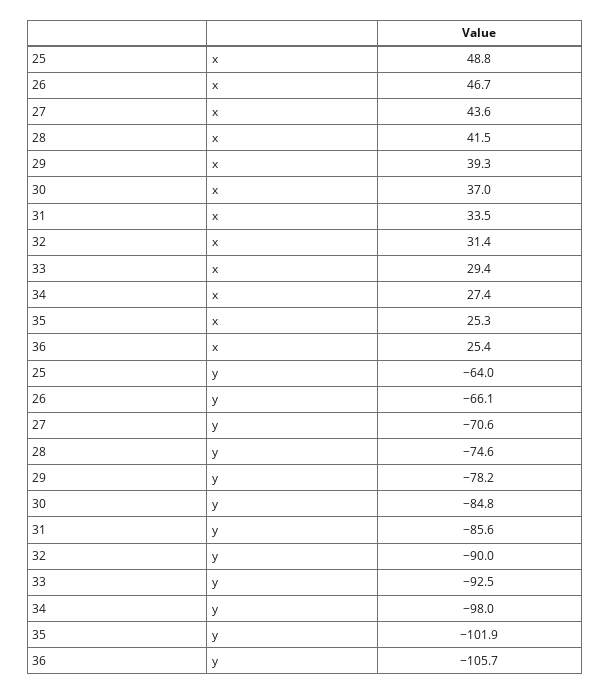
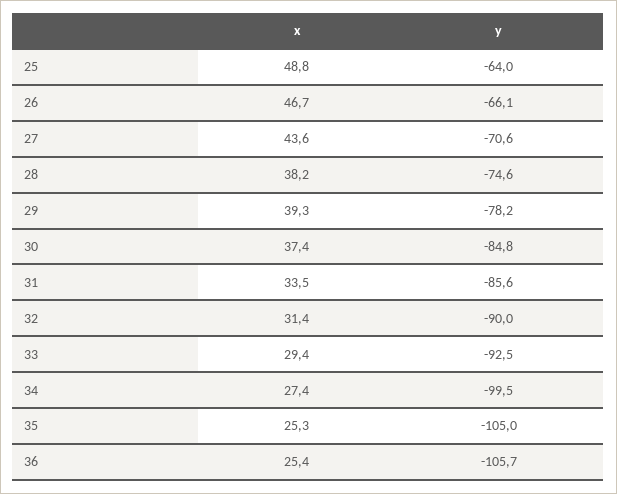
28, x: 41.5 -> 38.2
30, x: 37 -> 37.4
34, y: -98 -> -99.5
35, y: -101.9 -> -105

